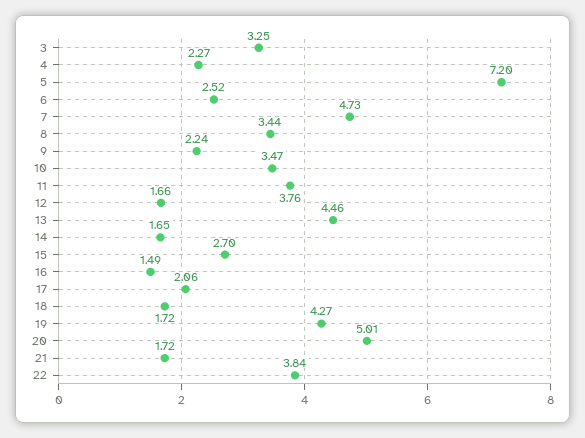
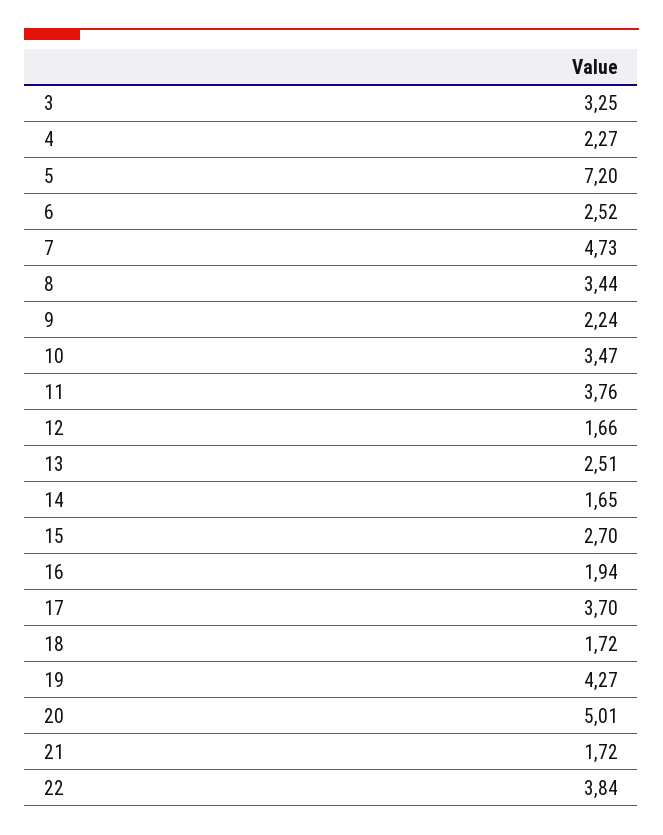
13: 4.46 -> 2.51
16: 1.49 -> 1.94
17: 2.06 -> 3.7

